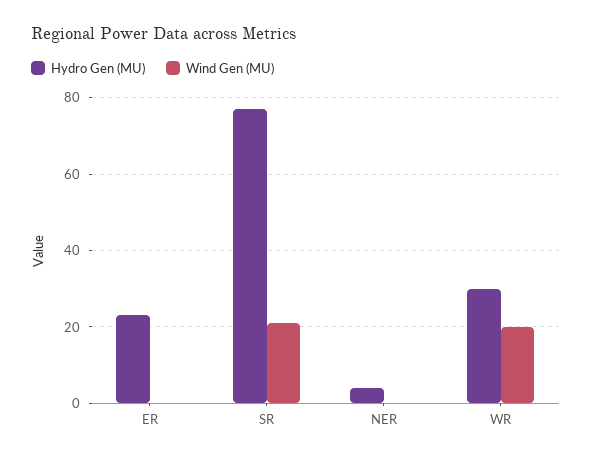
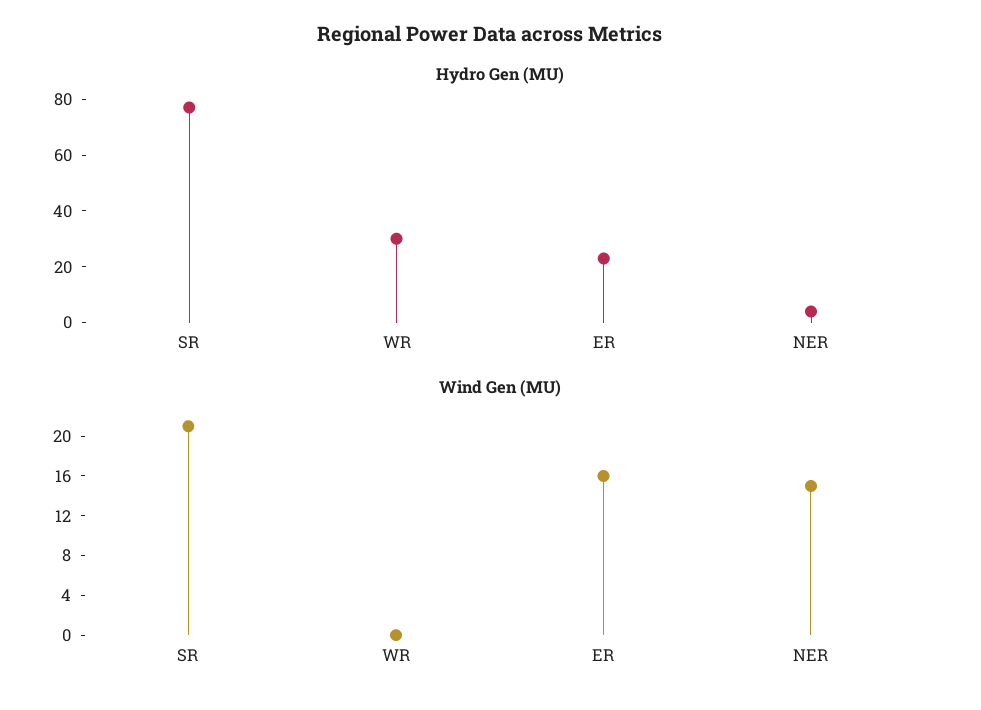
Wind Gen (MU), ER: 0 -> 16
Wind Gen (MU), NER: 0 -> 15
Wind Gen (MU), WR: 20 -> 0

